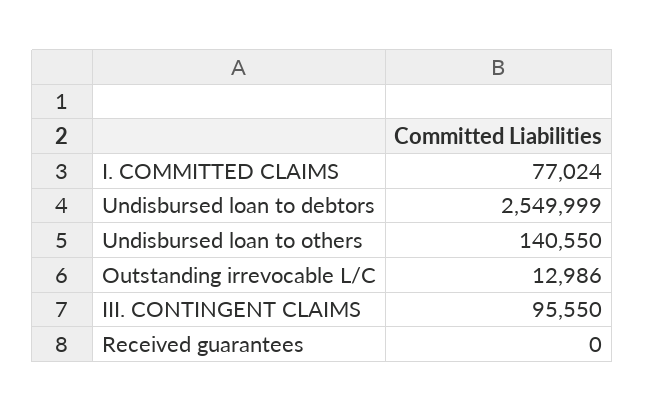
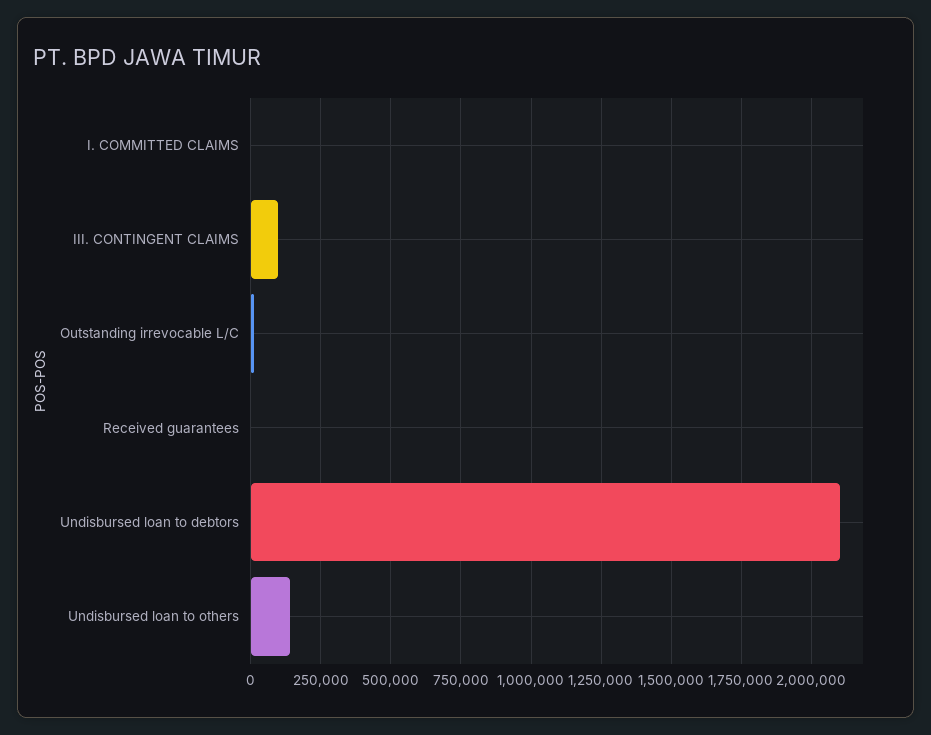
I. COMMITTED CLAIMS: 77024 -> 0
Undisbursed loan to debtors: 2549999 -> 2100000

